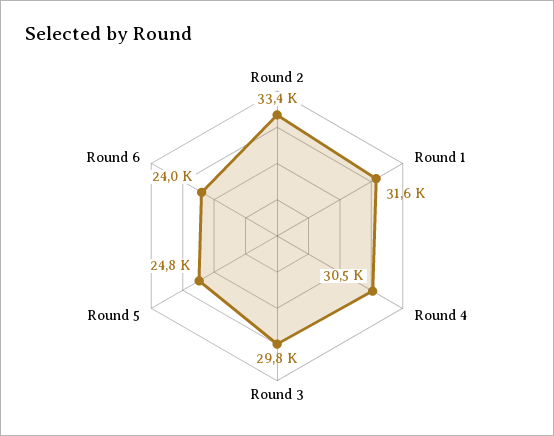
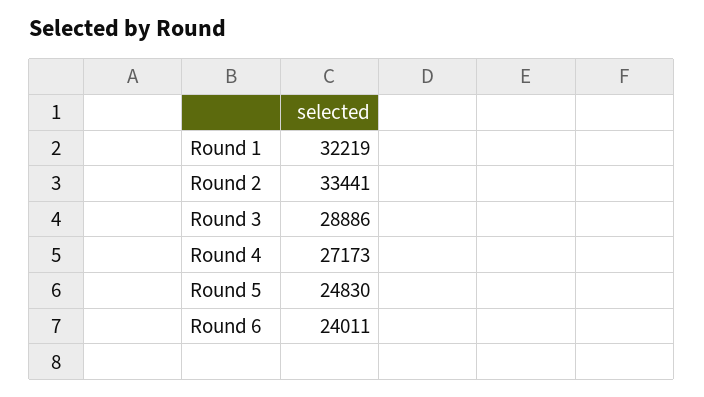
Round 1: 31600 -> 32219
Round 4: 30500 -> 27173
Round 3: 29800 -> 28886

